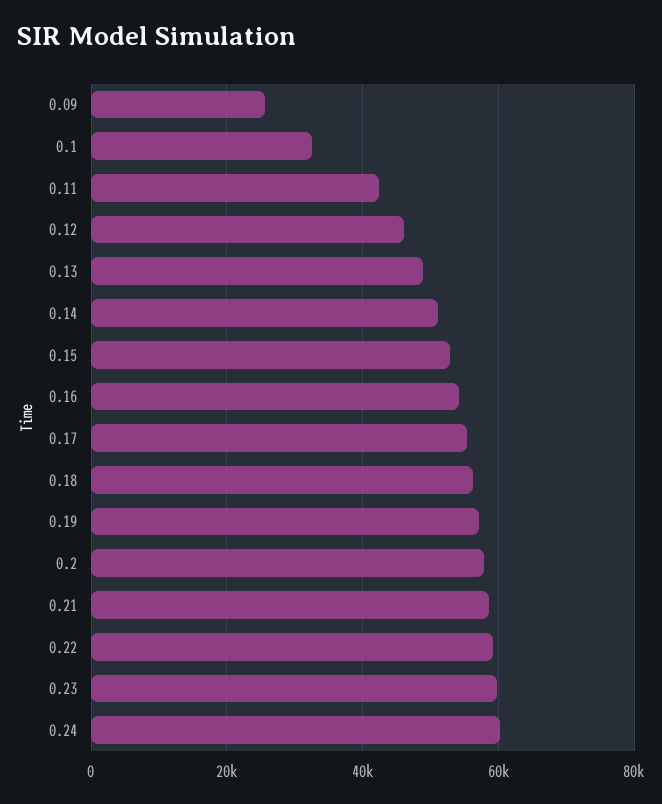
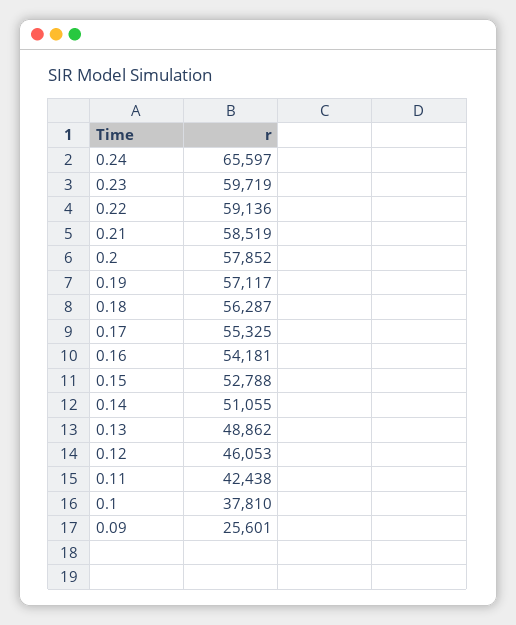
0.1: 32000 -> 37810
0.24: 60000 -> 65597

